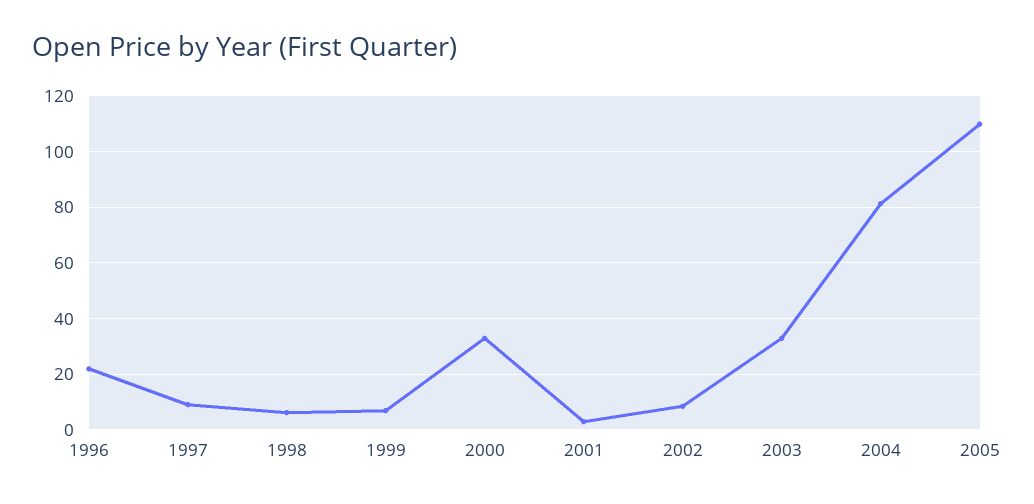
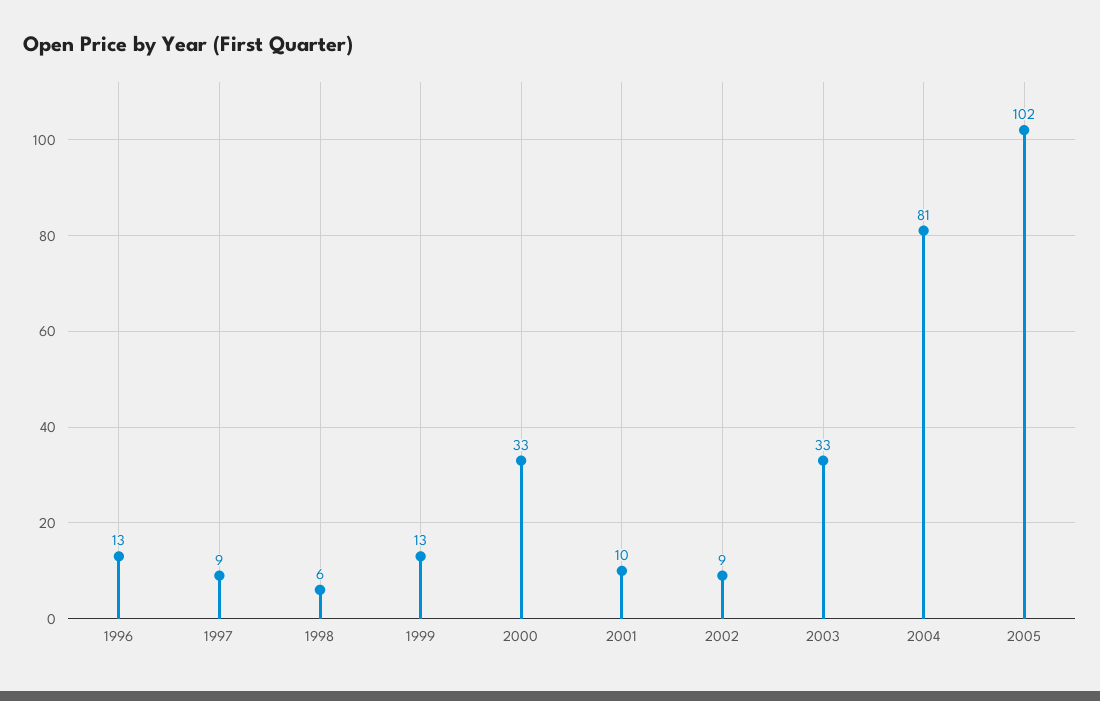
1996: 22.5 -> 13
1999: 7.5 -> 13
2001: 2.5 -> 10
2005: 110 -> 102

